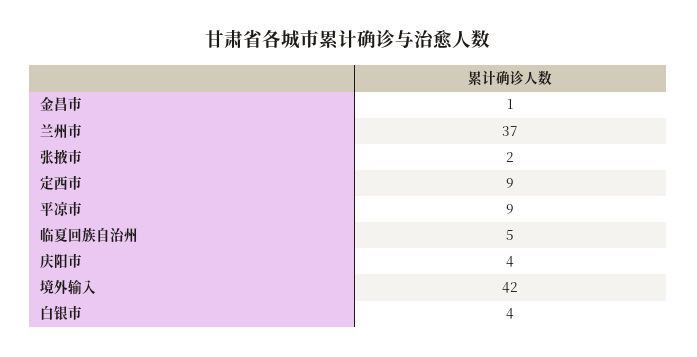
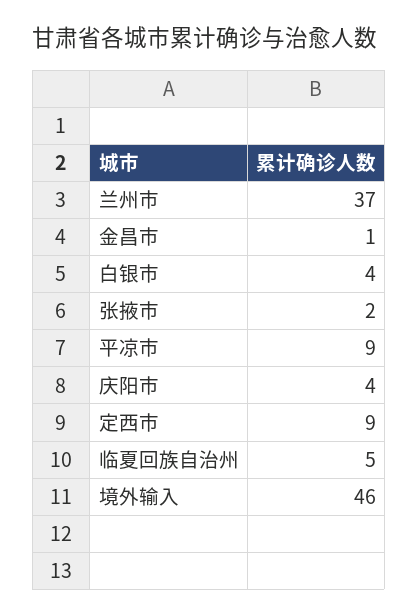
境外输入: 42 -> 46

